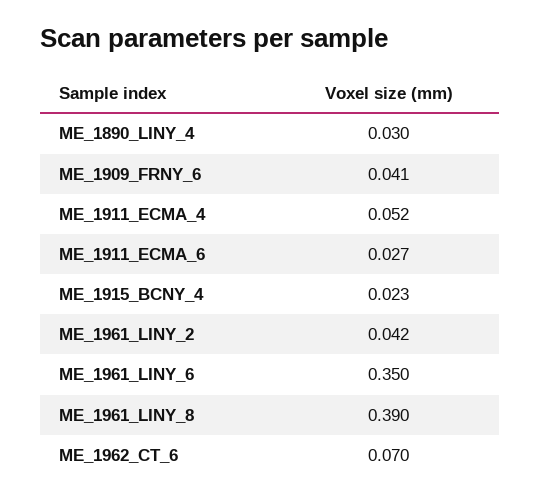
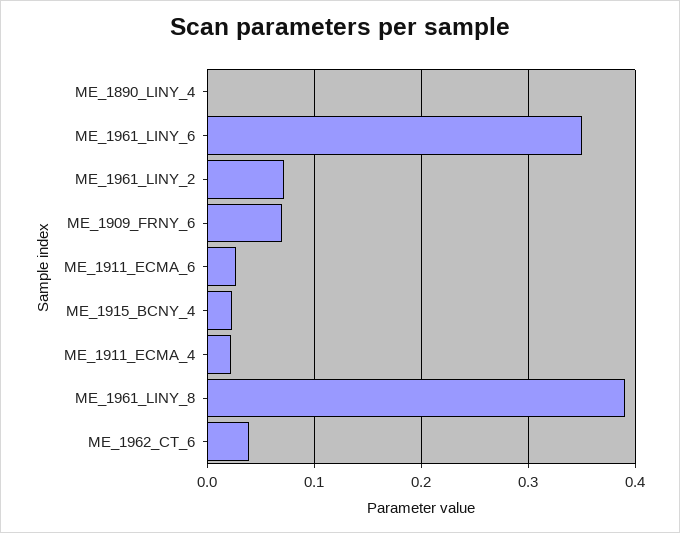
ME_1890_LINY_4: 0.03 -> 0
ME_1909_FRNY_6: 0.041 -> 0.07
ME_1911_ECMA_4: 0.052 -> 0.02
ME_1961_LINY_2: 0.042 -> 0.07
ME_1962_CT_6: 0.07 -> 0.04

